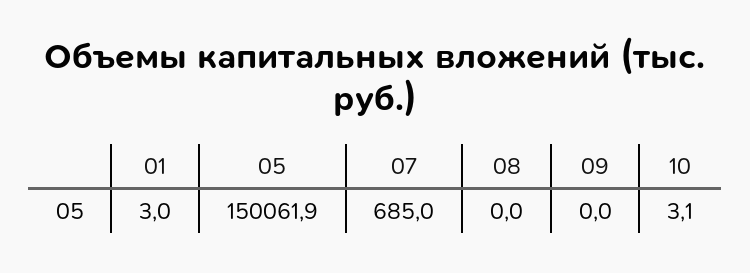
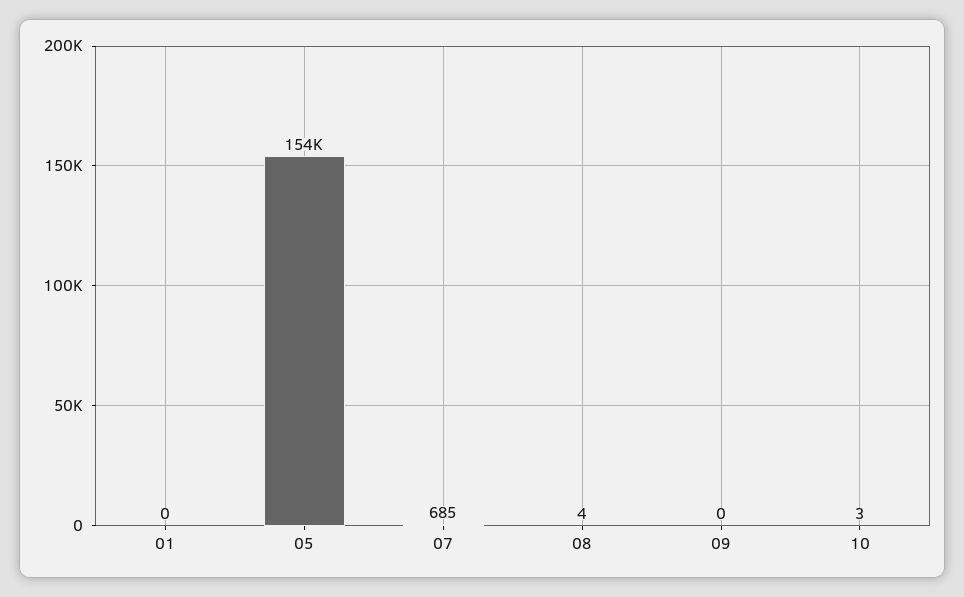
01: 3 -> 0
05: 150061.9 -> 154000
08: 0 -> 4

